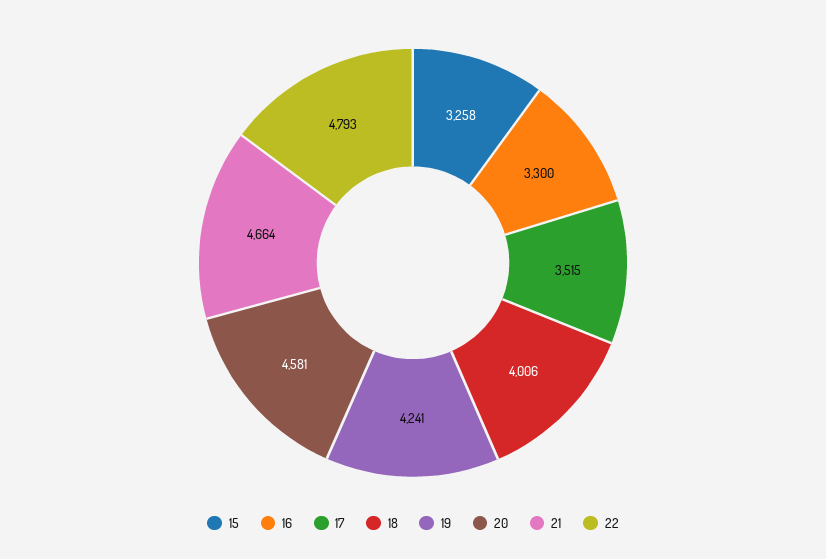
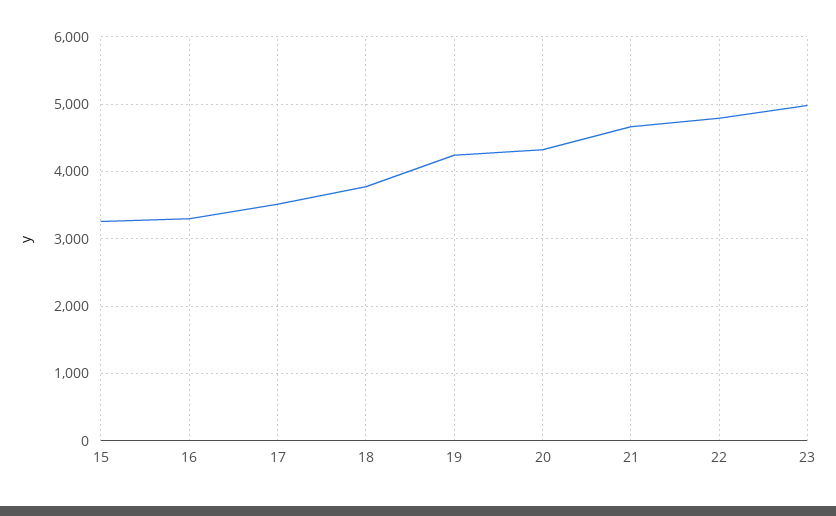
18: 4006 -> 3800
20: 4581 -> 4300
23: none -> 5000

